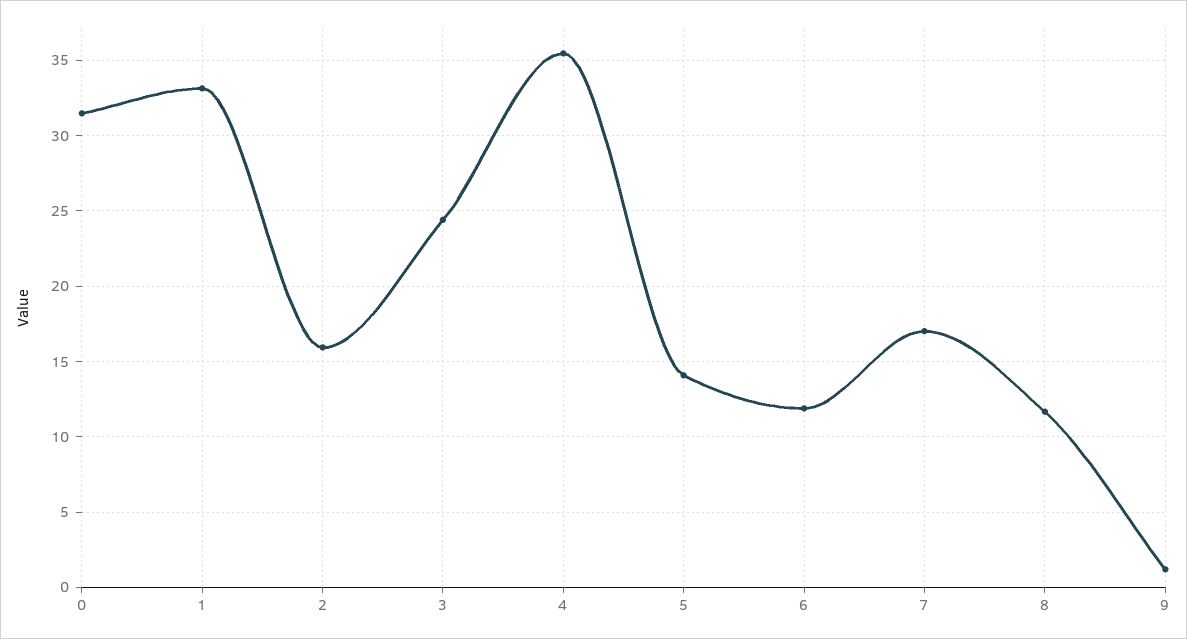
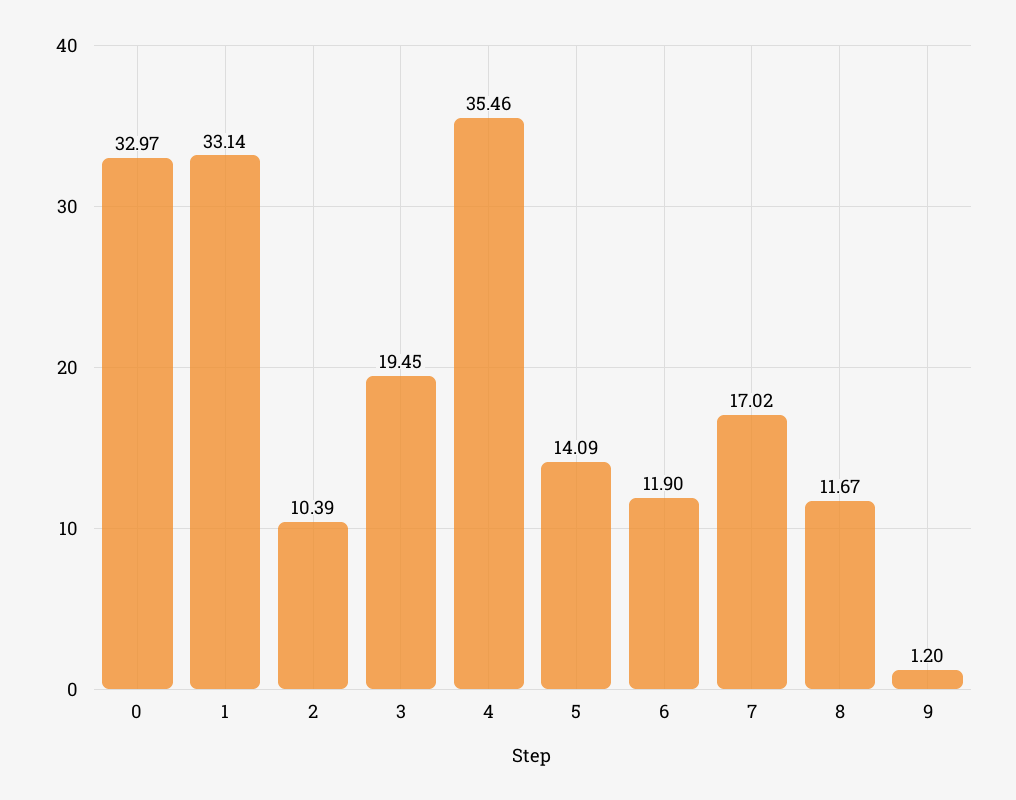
0: 31.5 -> 32.97
2: 16 -> 10.39
3: 24.5 -> 19.45

